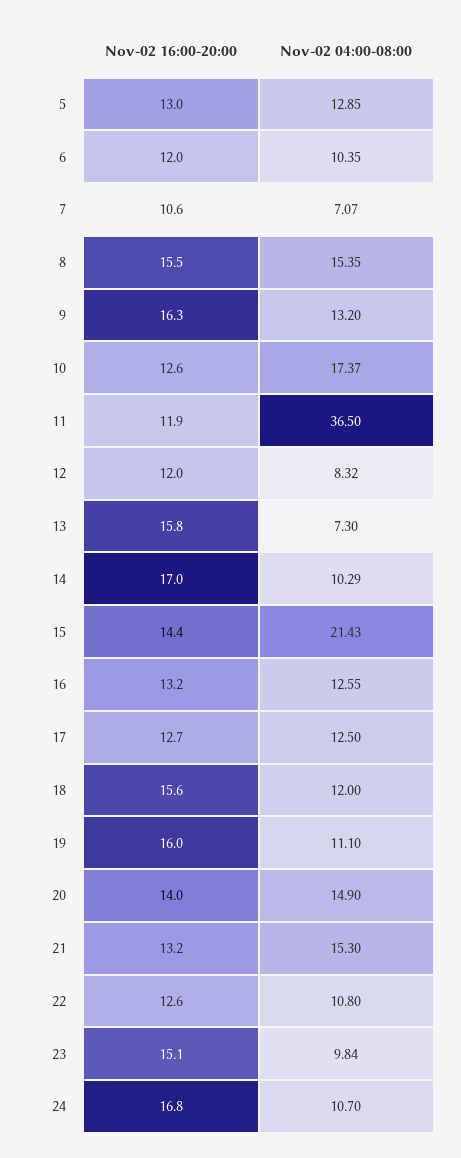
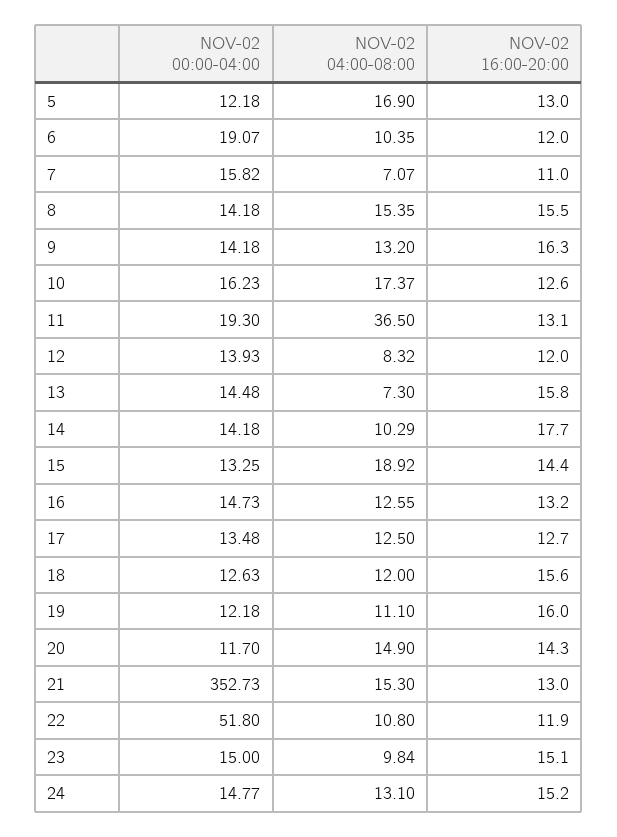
Nov-02 04:00-08:00, 5: 12.85 -> 16.9
Nov-02 16:00-20:00, 7: 10.6 -> 11
Nov-02 16:00-20:00, 11: 11.9 -> 13.1
Nov-02 16:00-20:00, 14: 17 -> 17.7
Nov-02 04:00-08:00, 15: 21.43 -> 18.92
Nov-02 16:00-20:00, 20: 14 -> 14.3
Nov-02 16:00-20:00, 21: 13.2 -> 13
Nov-02 16:00-20:00, 22: 12.6 -> 11.9
Nov-02 16:00-20:00, 24: 16.8 -> 15.2
Nov-02 04:00-08:00, 24: 10.7 -> 13.1
NOV-02 00:00-04:00, 5: none -> 12.18
NOV-02 00:00-04:00, 6: none -> 19.07
NOV-02 00:00-04:00, 7: none -> 15.82
NOV-02 00:00-04:00, 8: none -> 14.18
NOV-02 00:00-04:00, 9: none -> 14.18
NOV-02 00:00-04:00, 10: none -> 16.23
NOV-02 00:00-04:00, 11: none -> 19.3
NOV-02 00:00-04:00, 12: none -> 13.93
NOV-02 00:00-04:00, 13: none -> 14.48
NOV-02 00:00-04:00, 14: none -> 14.18
NOV-02 00:00-04:00, 15: none -> 13.25
NOV-02 00:00-04:00, 16: none -> 14.73
NOV-02 00:00-04:00, 17: none -> 13.48
NOV-02 00:00-04:00, 18: none -> 12.63
NOV-02 00:00-04:00, 19: none -> 12.18
NOV-02 00:00-04:00, 20: none -> 11.7
NOV-02 00:00-04:00, 21: none -> 352.73
NOV-02 00:00-04:00, 22: none -> 51.8
NOV-02 00:00-04:00, 23: none -> 15
NOV-02 00:00-04:00, 24: none -> 14.77

